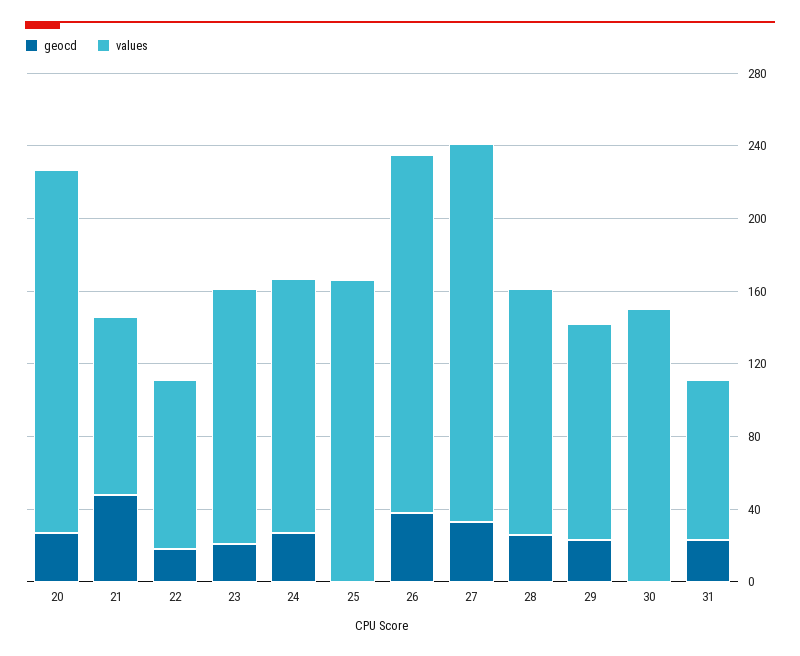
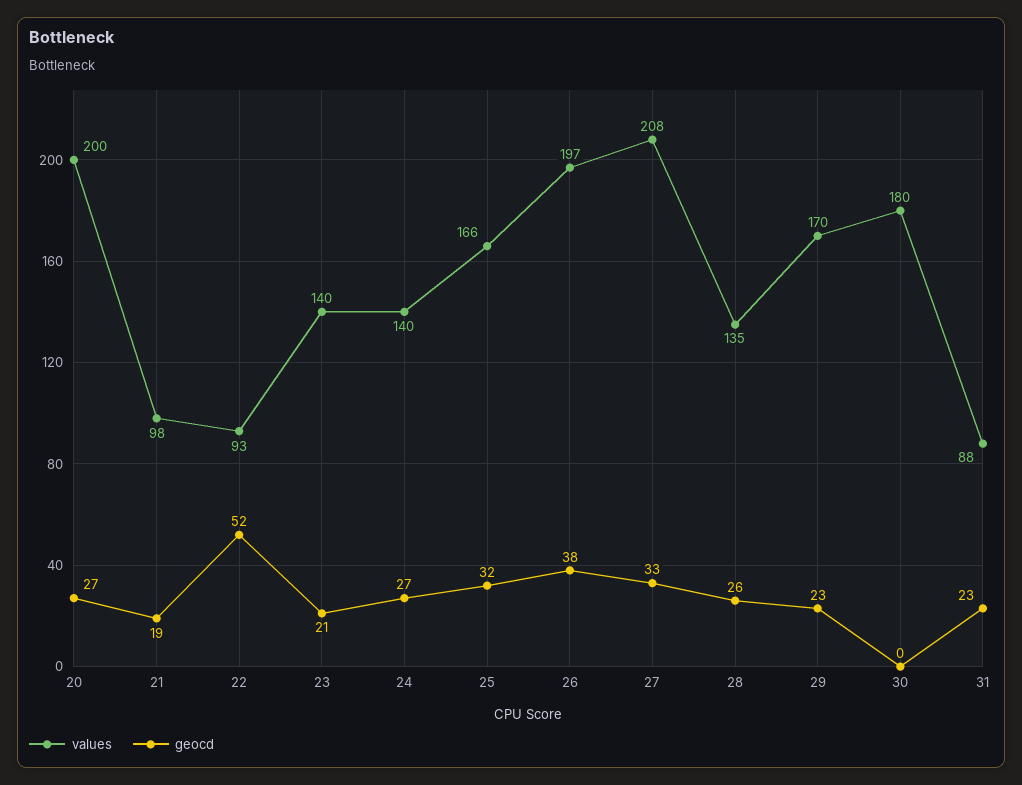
geocd, 21: 50 -> 19
geocd, 22: 20 -> 52
geocd, 25: 0 -> 32
values, 29: 120 -> 170
values, 30: 150 -> 180

